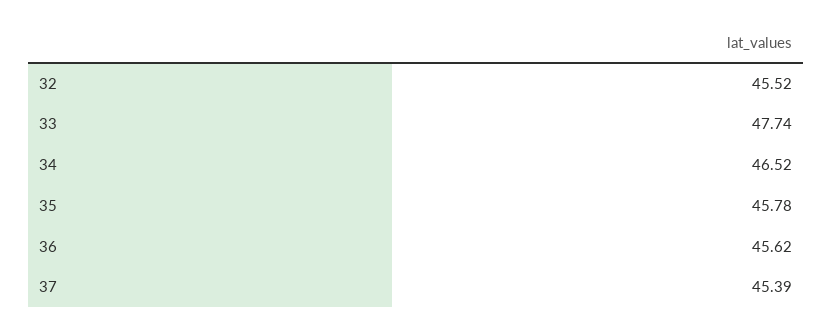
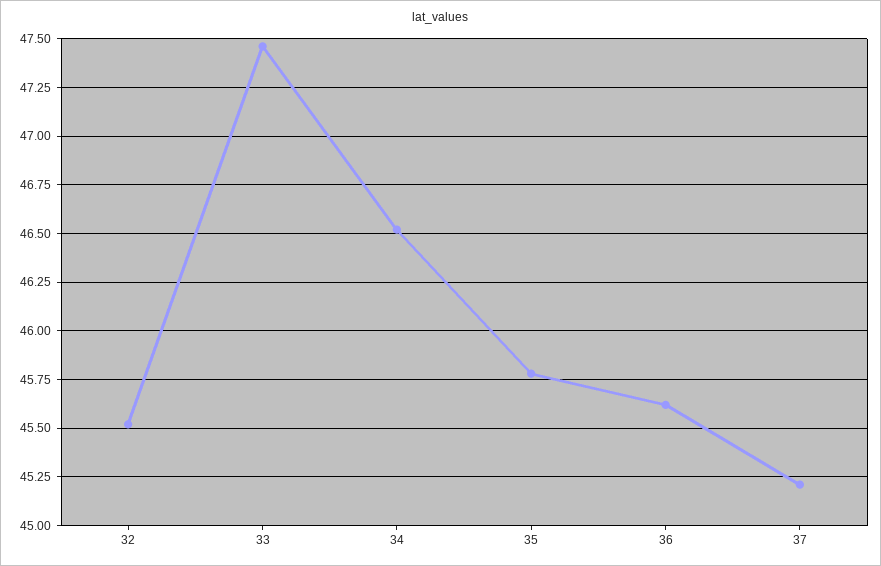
33: 47.74 -> 47.45
37: 45.39 -> 45.2

